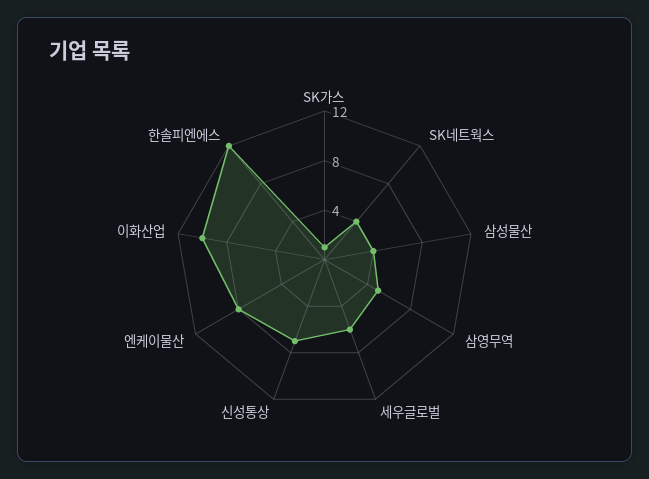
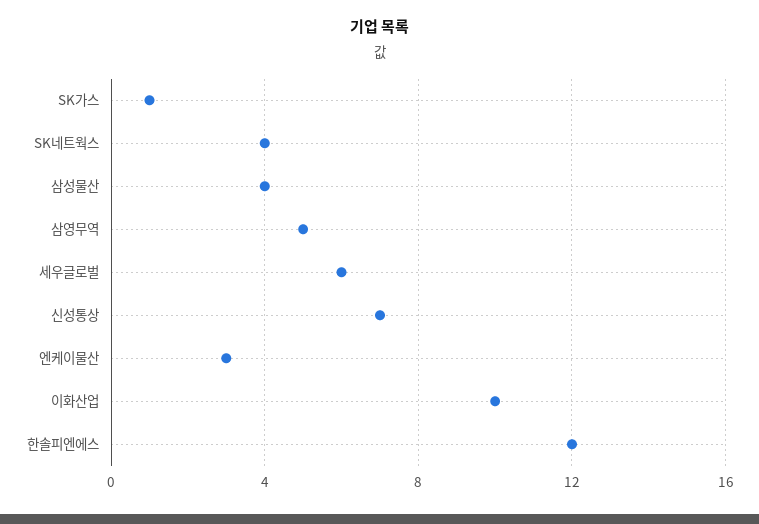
엔케이물산: 8 -> 3

